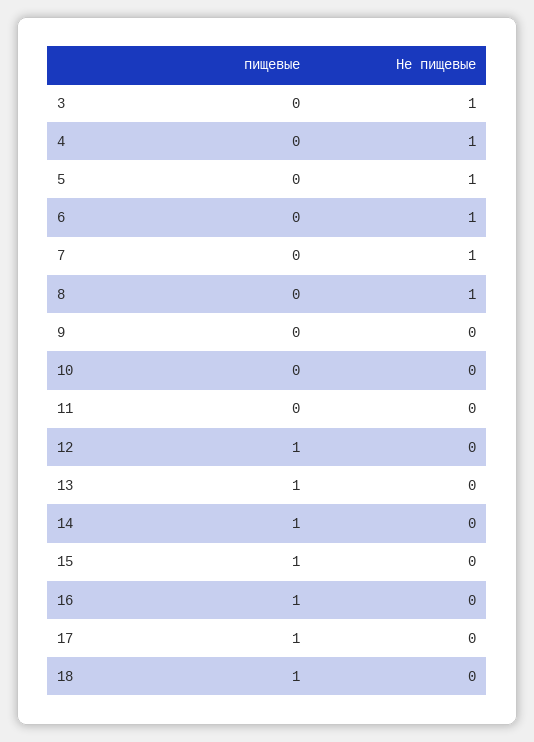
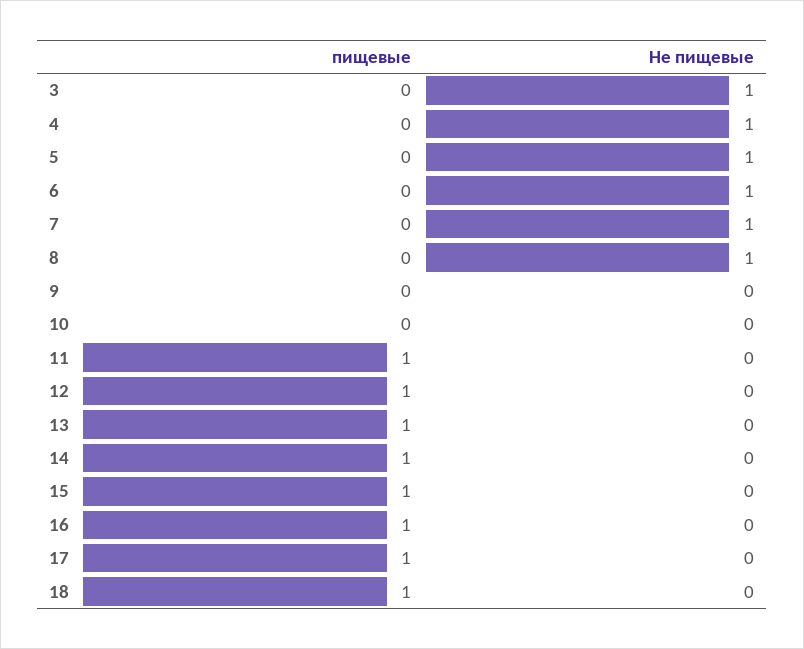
пищевые, 11: 0 -> 1

